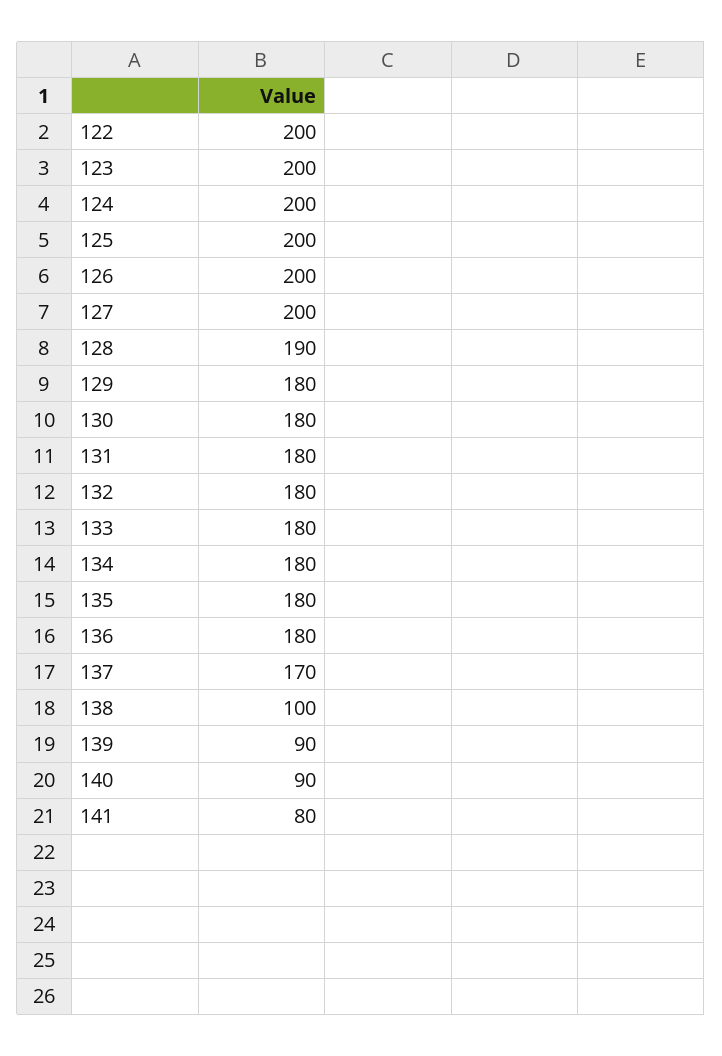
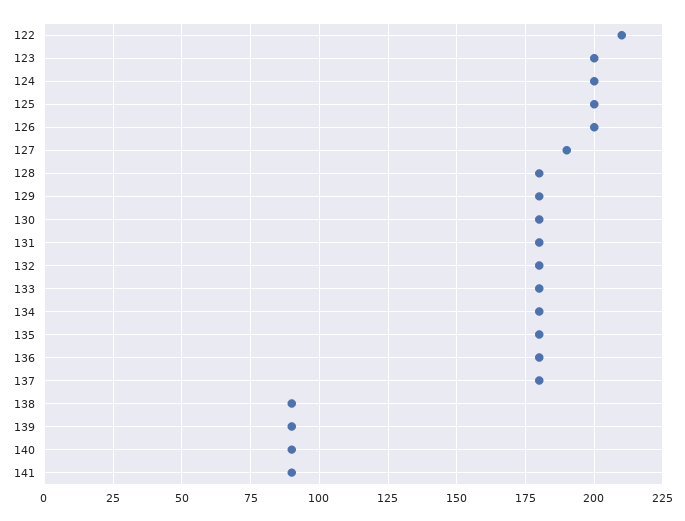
122: 200 -> 210
127: 200 -> 190
128: 190 -> 180
137: 170 -> 180
138: 100 -> 90
141: 80 -> 90

